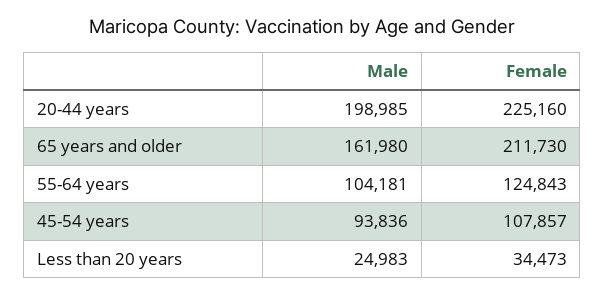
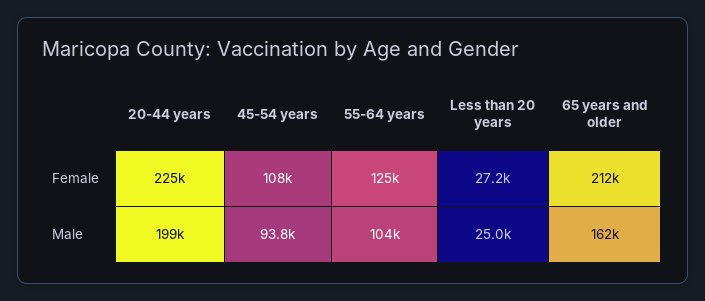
Female, Less than 20 years: 34473 -> 27200

